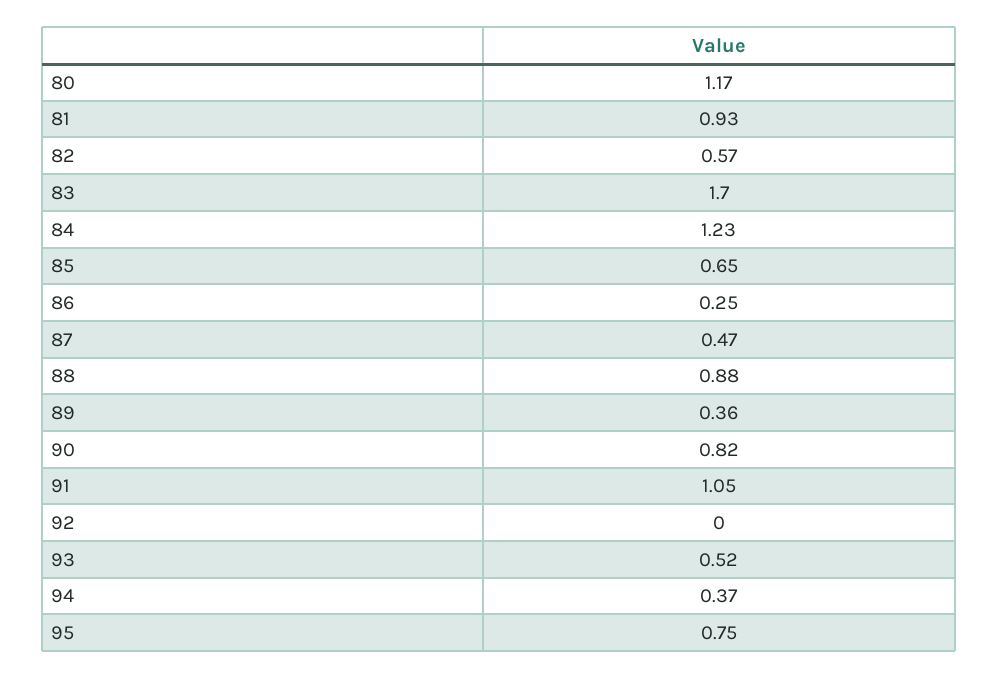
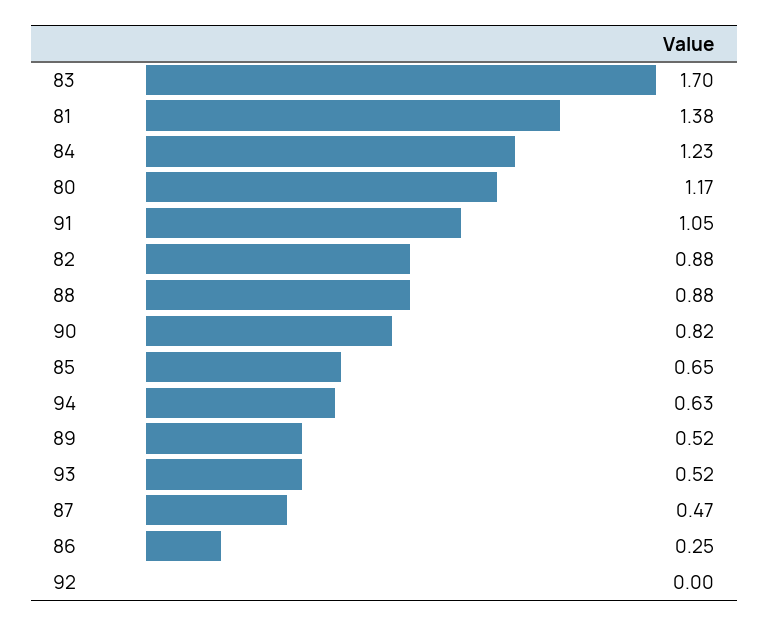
81: 0.93 -> 1.38
82: 0.57 -> 0.88
89: 0.36 -> 0.52
94: 0.37 -> 0.63
95: 0.75 -> none

